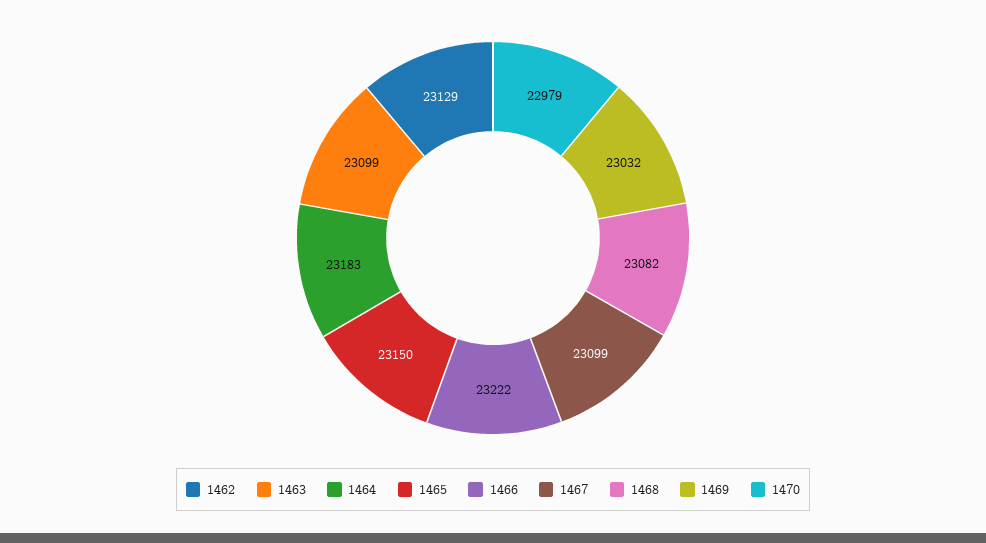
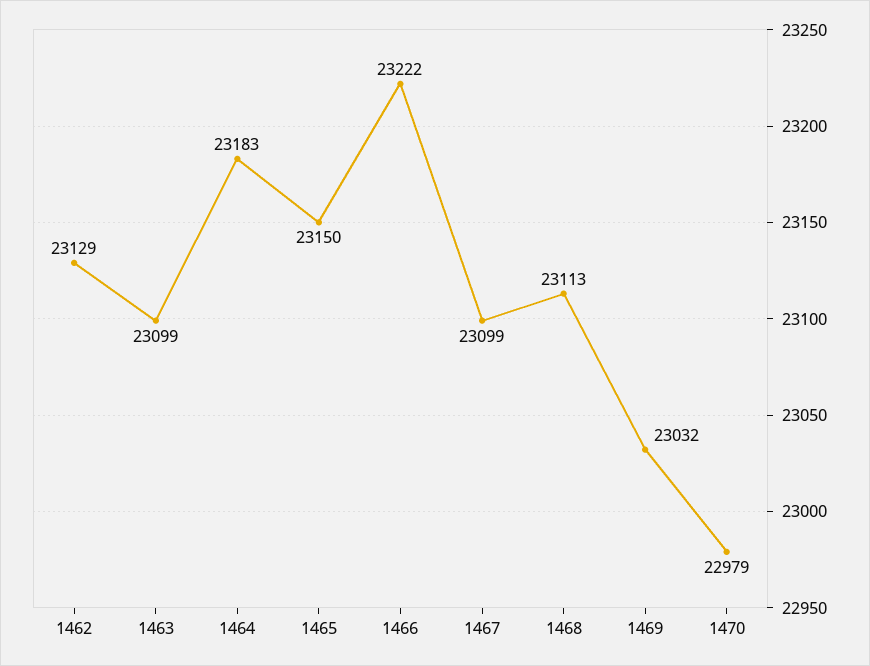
1468: 23082 -> 23113

